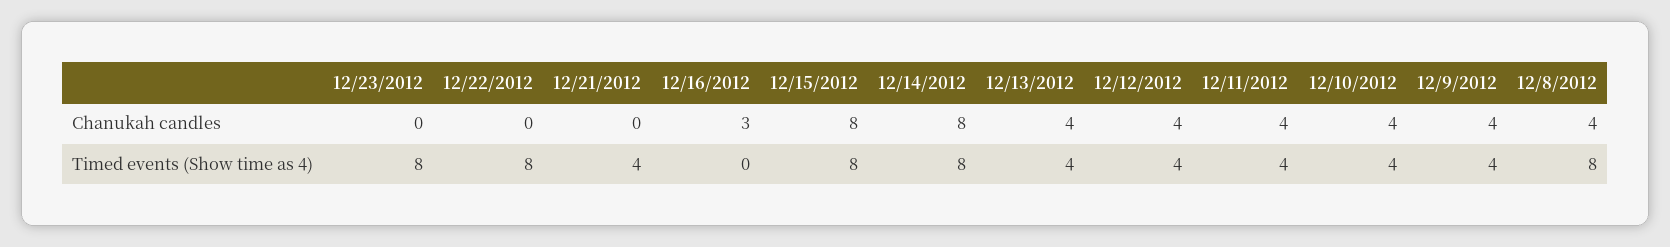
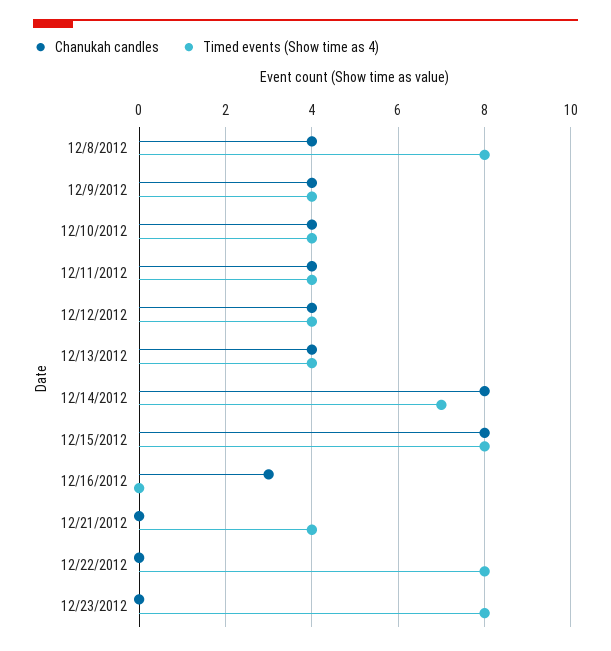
Timed events (Show time as 4), 12/14/2012: 8 -> 7

